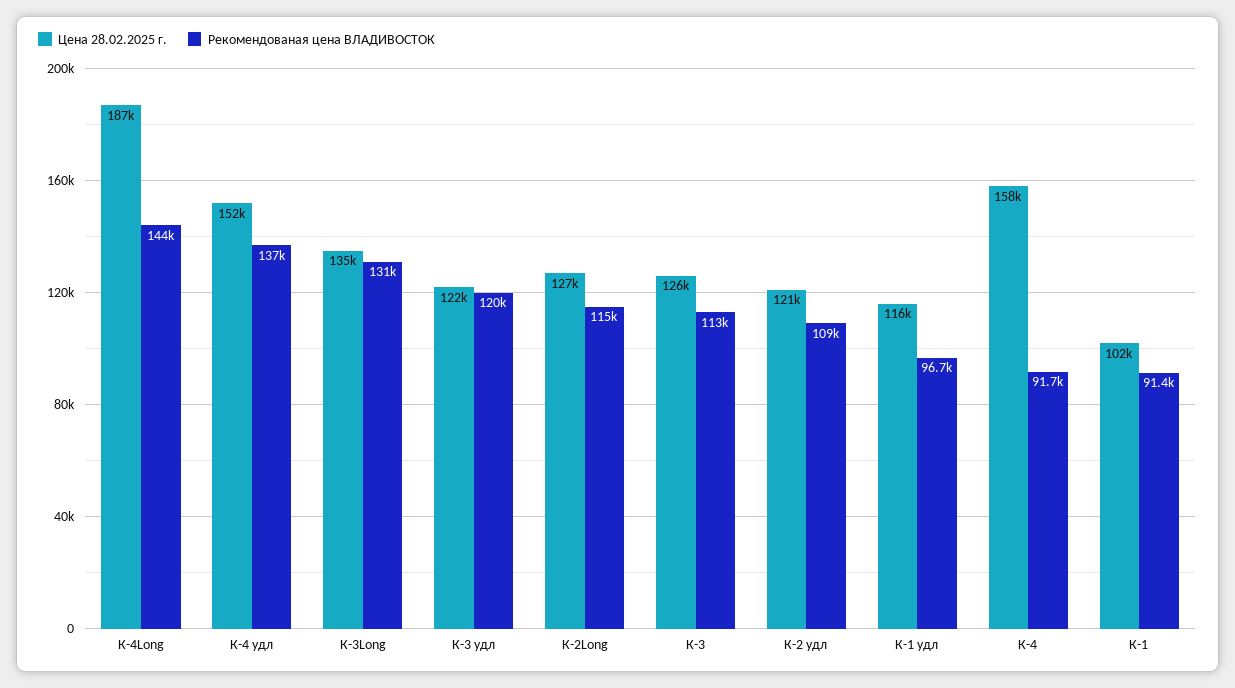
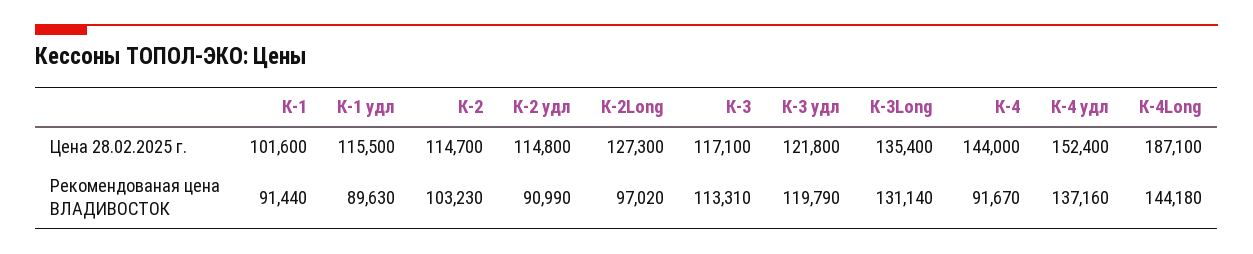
Рекомендованая цена ВЛАДИВОСТОК, К-2Long: 115000 -> 97020
Цена 28.02.2025 г., К-3: 126000 -> 117100
Цена 28.02.2025 г., К-2 удл: 121000 -> 114800
Рекомендованая цена ВЛАДИВОСТОК, К-2 удл: 109000 -> 90990
Рекомендованая цена ВЛАДИВОСТОК, К-1 удл: 96700 -> 89630
Цена 28.02.2025 г., К-4: 158000 -> 144000
Цена 28.02.2025 г., К-2: none -> 114700
Рекомендованая цена ВЛАДИВОСТОК, К-2: none -> 103230

